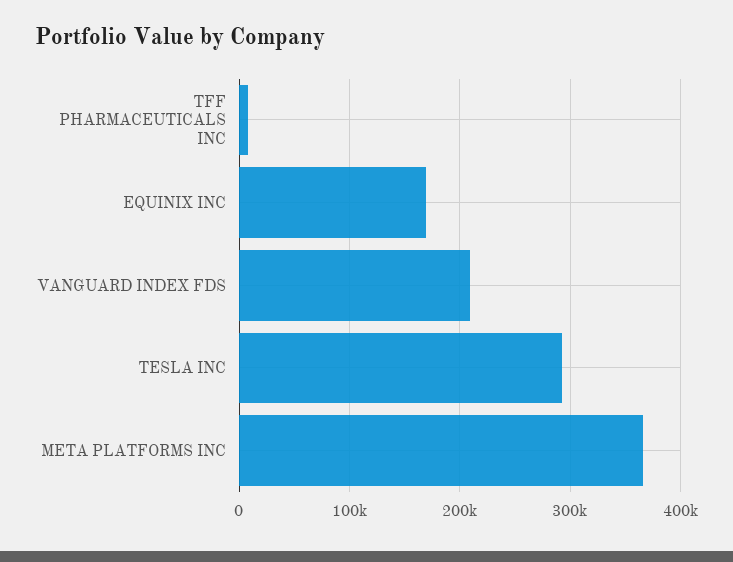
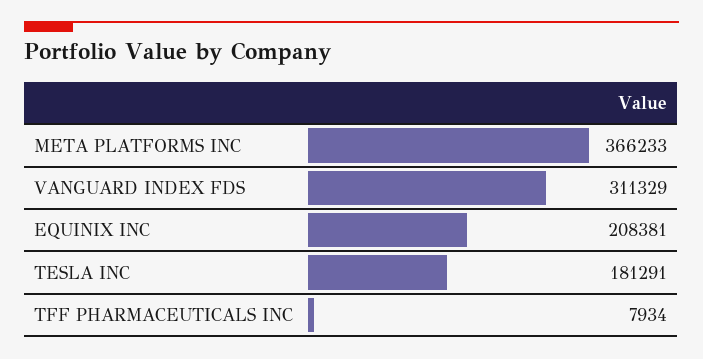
EQUINIX INC: 170000 -> 208381
VANGUARD INDEX FDS: 210000 -> 311329
TESLA INC: 290000 -> 181291

